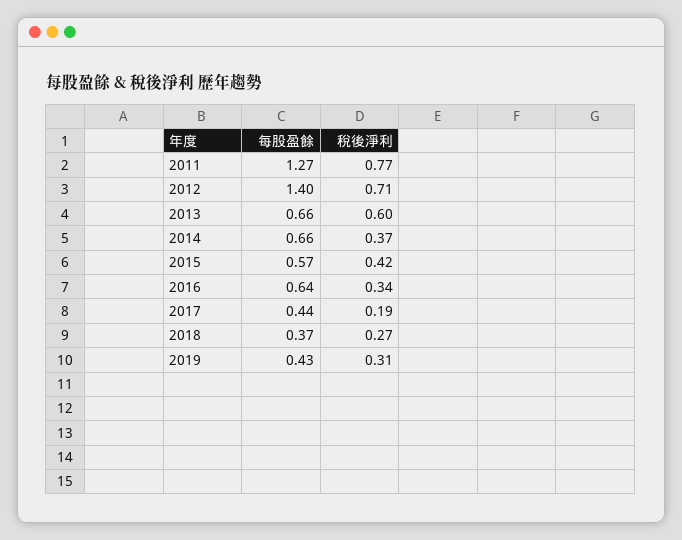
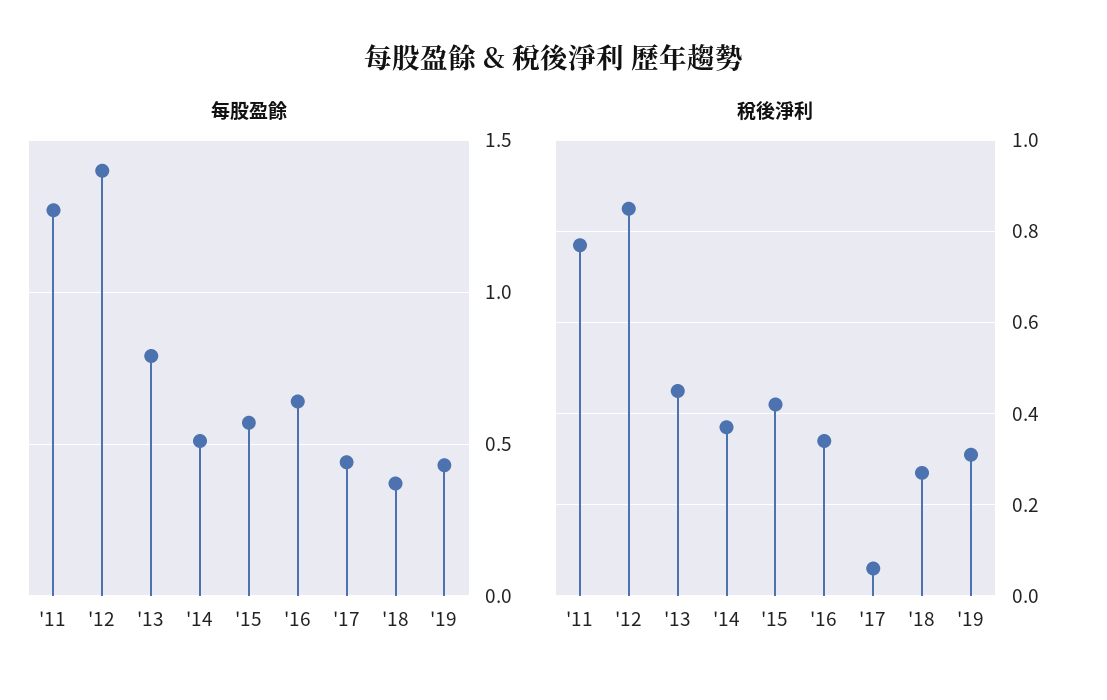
稅後淨利, 2012: 0.71 -> 0.85
每股盈餘, 2013: 0.66 -> 0.8
稅後淨利, 2013: 0.6 -> 0.45
每股盈餘, 2014: 0.66 -> 0.5
稅後淨利, 2017: 0.19 -> 0.05

